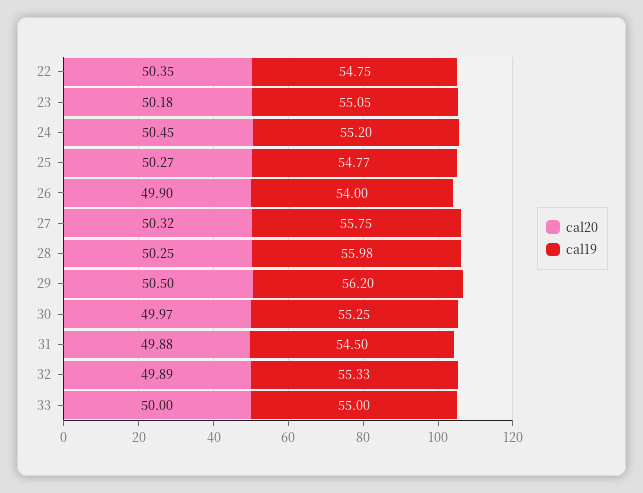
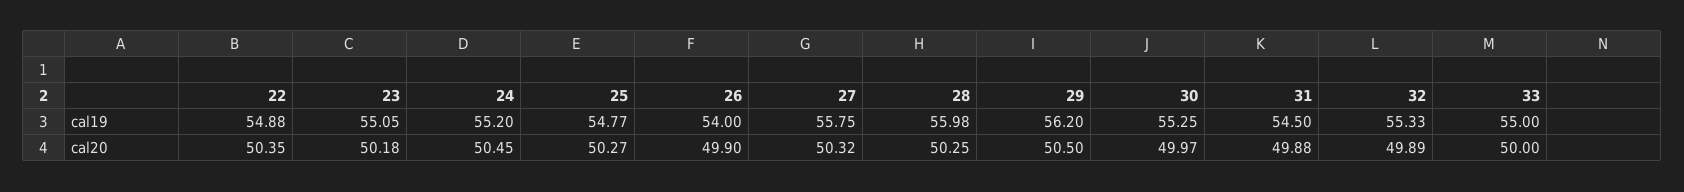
cal19, 22: 54.75 -> 54.88

